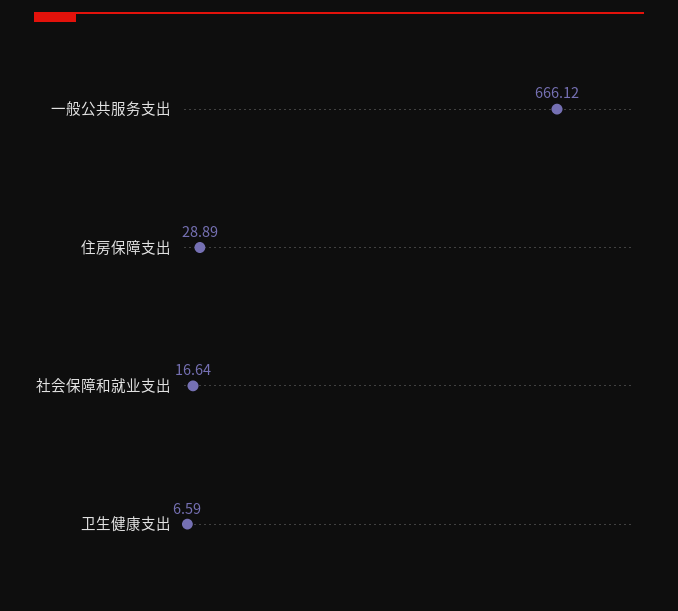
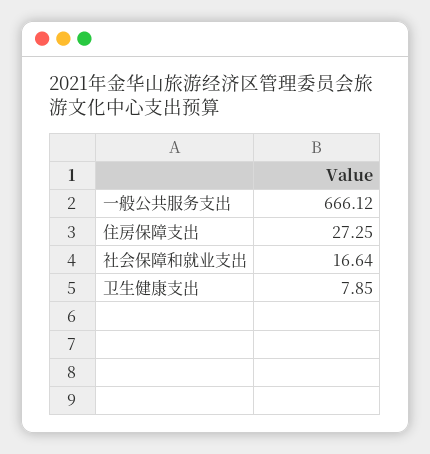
住房保障支出: 28.89 -> 27.25
卫生健康支出: 6.59 -> 7.85

